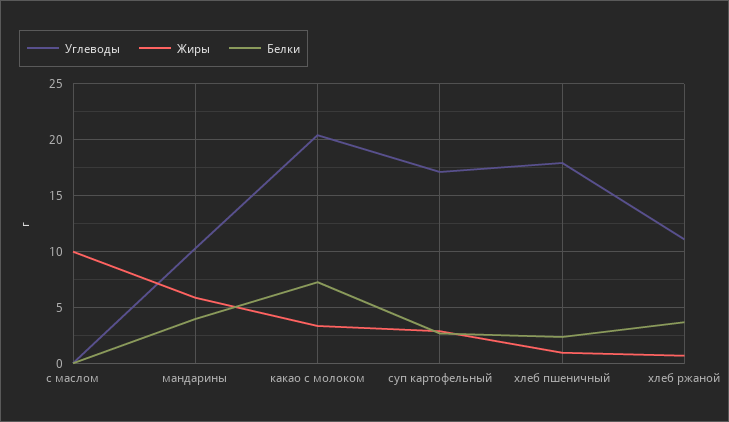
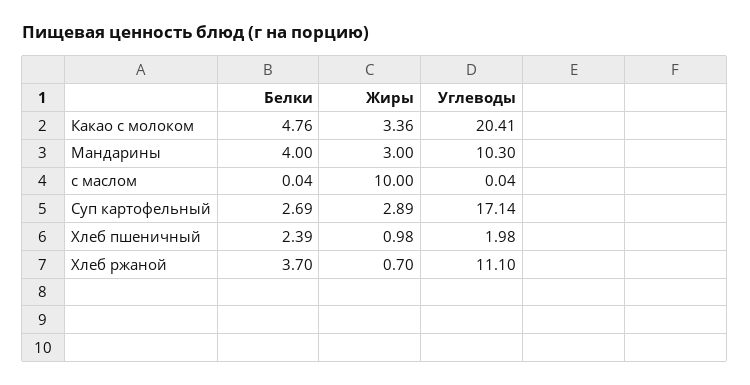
Жиры, мандарины: 6 -> 3
Белки, какао с молоком: 7 -> 4.76
Углеводы, хлеб пшеничный: 18 -> 1.98

